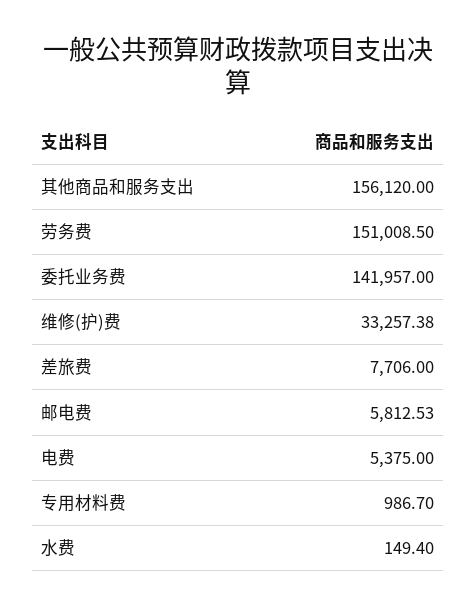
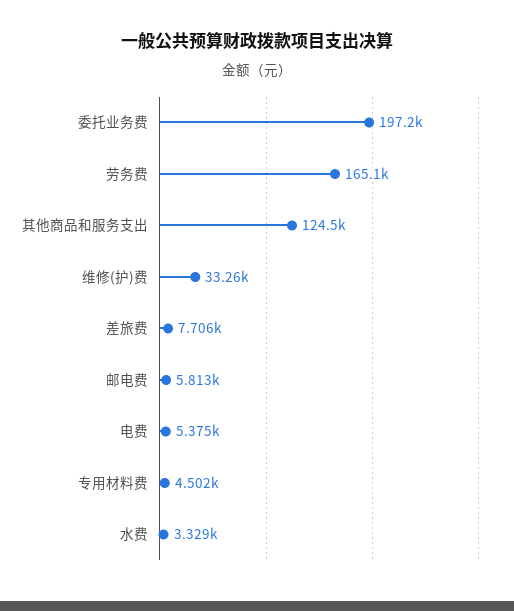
其他商品和服务支出: 156120 -> 124500
劳务费: 151008.5 -> 165100
委托业务费: 141957 -> 197200
专用材料费: 986.7 -> 4502
水费: 149.4 -> 3329

